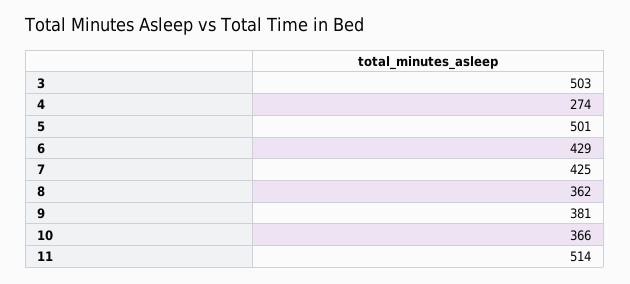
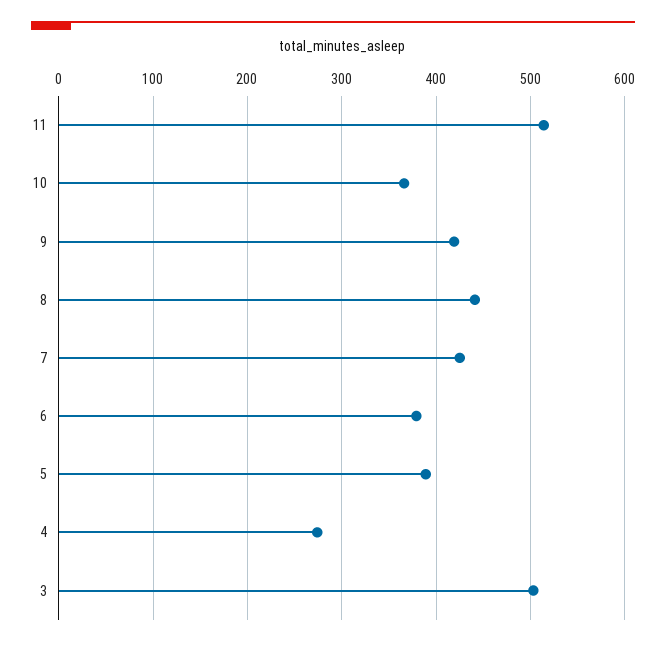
5: 501 -> 390
6: 429 -> 380
8: 362 -> 440
9: 381 -> 420

